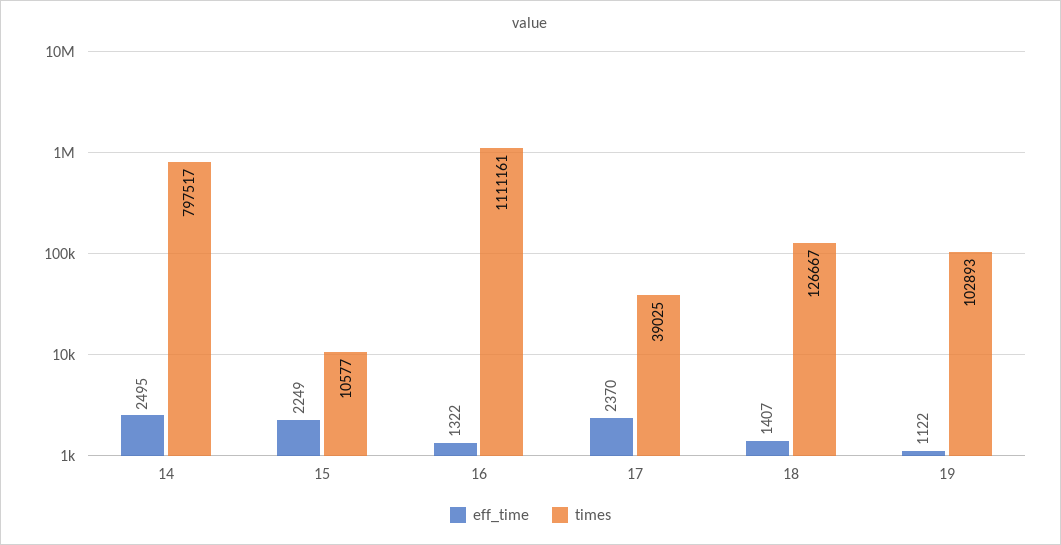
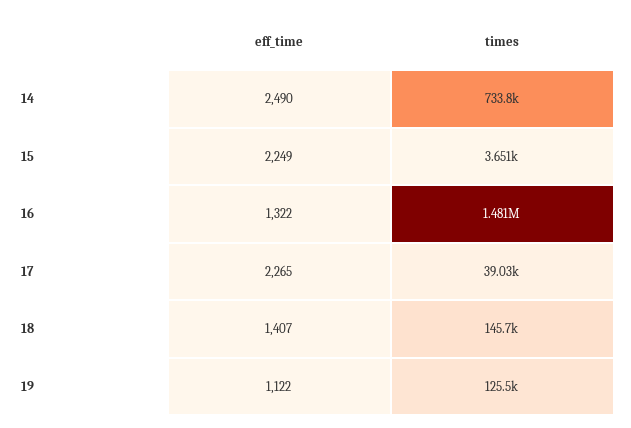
eff_time, 14: 2495 -> 2490
times, 14: 797517 -> 733800
times, 15: 10577 -> 3651
times, 16: 1111161 -> 1481000
eff_time, 17: 2370 -> 2265
times, 18: 126667 -> 145700
times, 19: 102893 -> 125500

